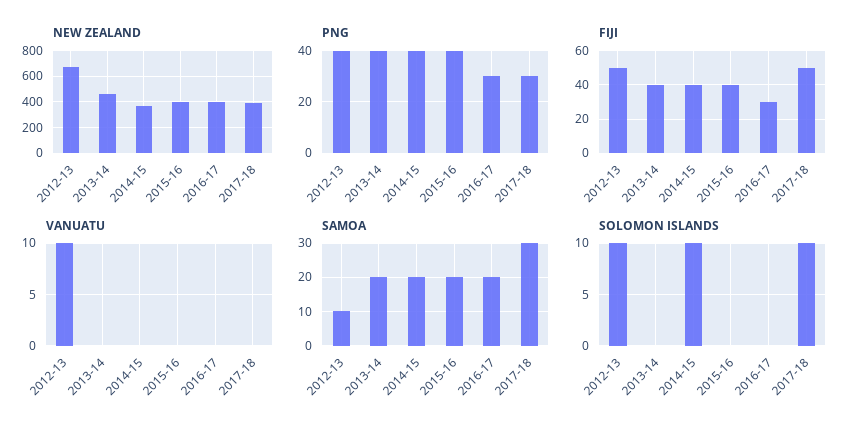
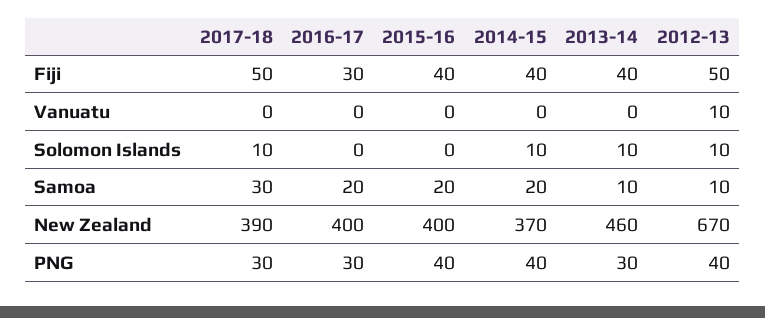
PNG, 2013-14: 40 -> 30
SAMOA, 2013-14: 20 -> 10
SOLOMON ISLANDS, 2013-14: 0 -> 10

